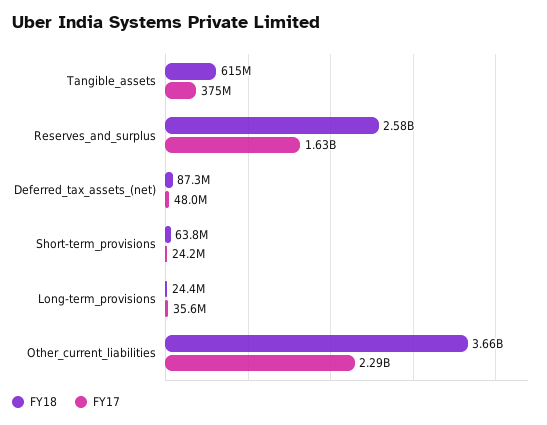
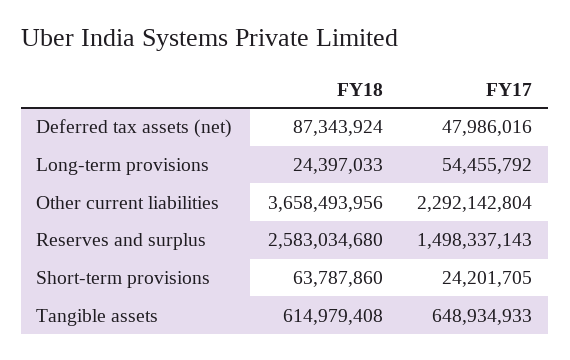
FY17, Tangible_assets: 375000000 -> 648934933
FY17, Reserves_and_surplus: 1630000000 -> 1498337143
FY17, Long-term_provisions: 35600000 -> 54455792

